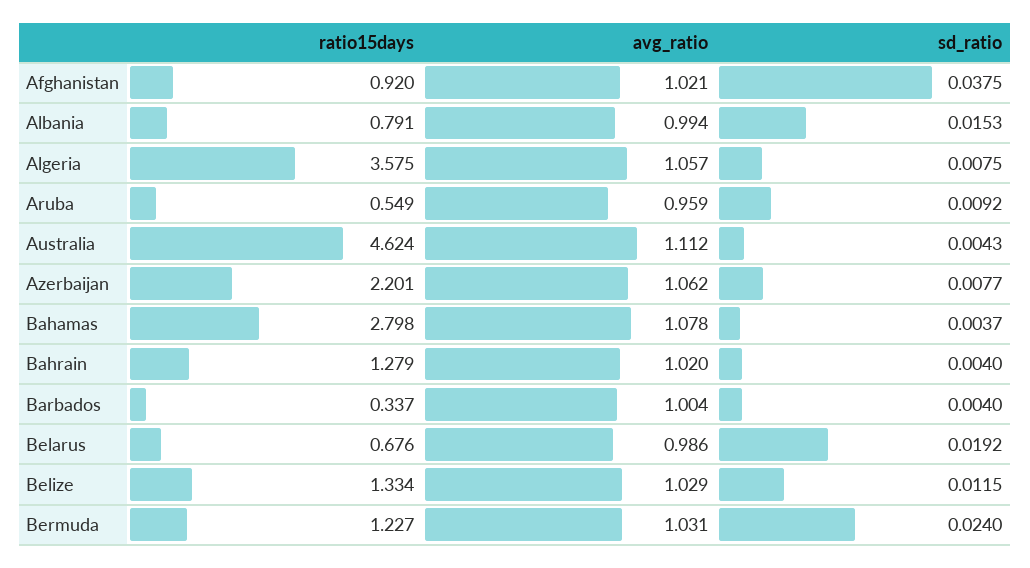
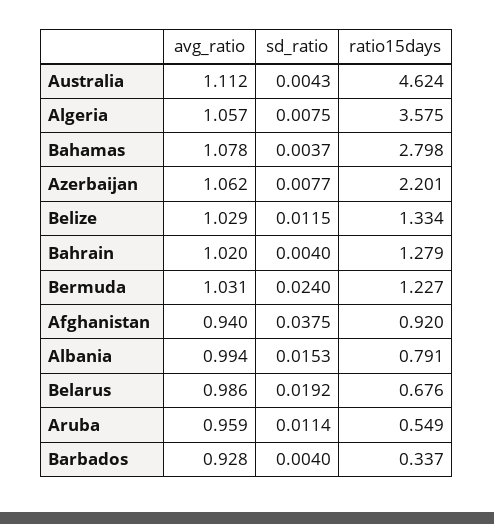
avg_ratio, Afghanistan: 1.021 -> 0.94
sd_ratio, Aruba: 0.0092 -> 0.0114
avg_ratio, Barbados: 1.004 -> 0.928

